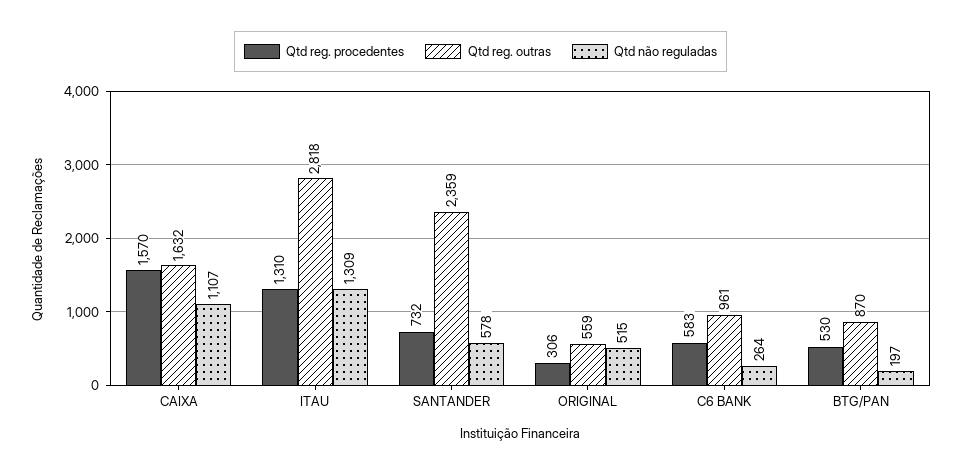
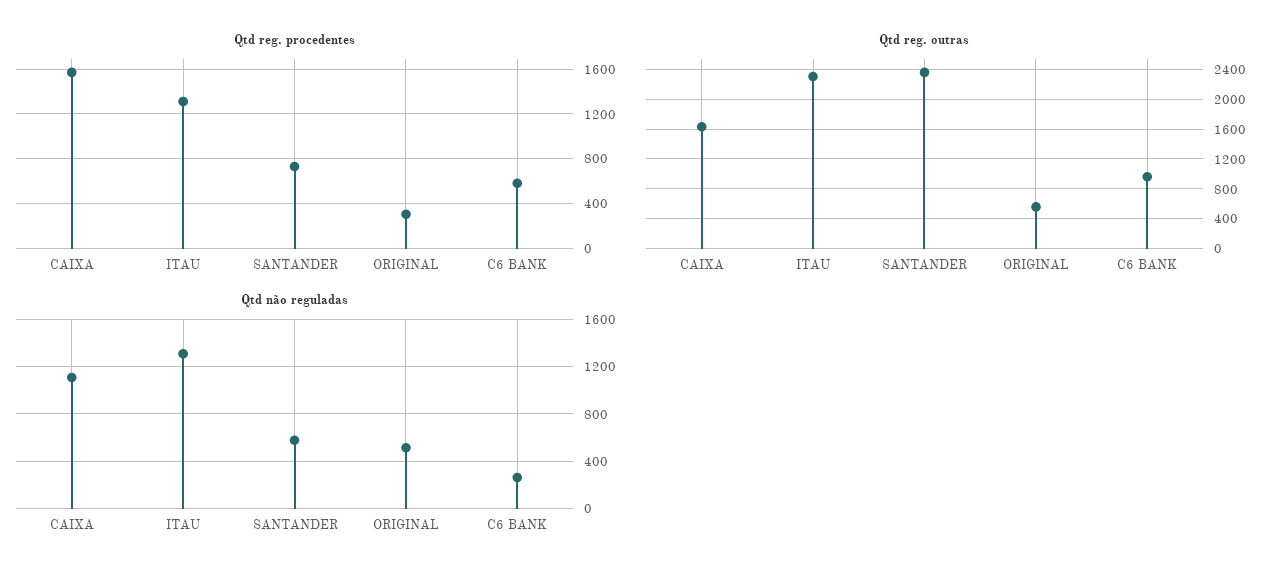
Qtd reg. outras, ITAU: 2818 -> 2300
Qtd reg. procedentes, BTG/PAN: 530 -> none
Qtd reg. outras, BTG/PAN: 870 -> none
Qtd não reguladas, BTG/PAN: 197 -> none

